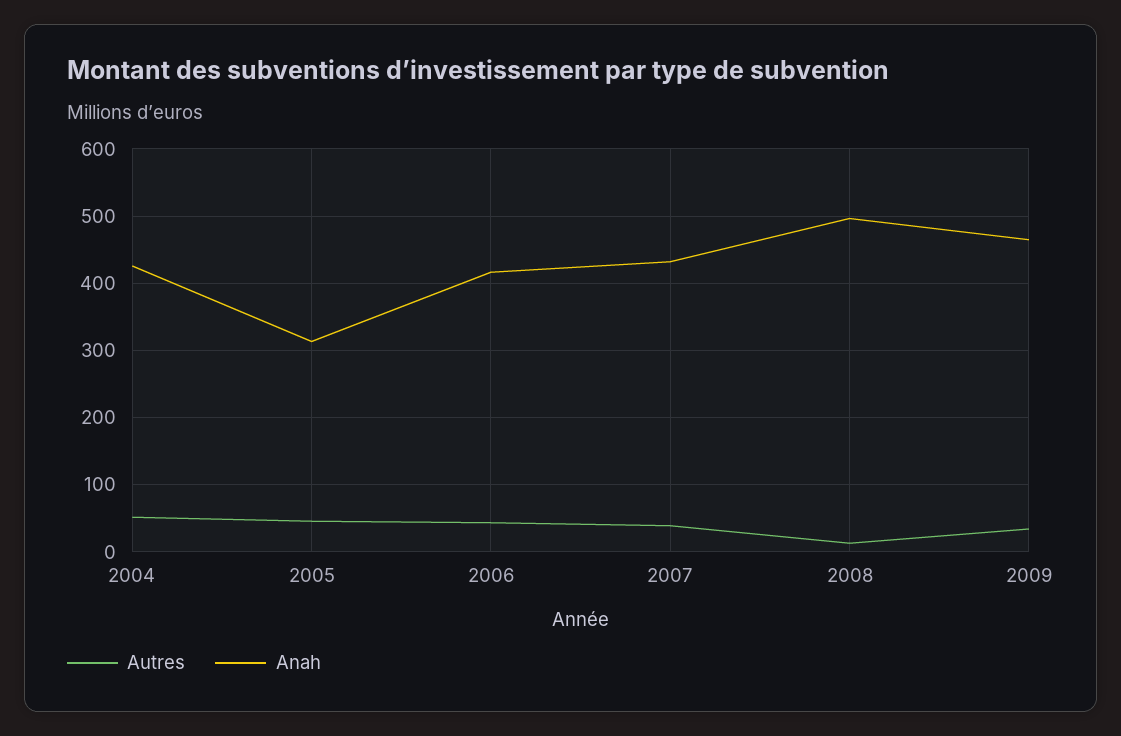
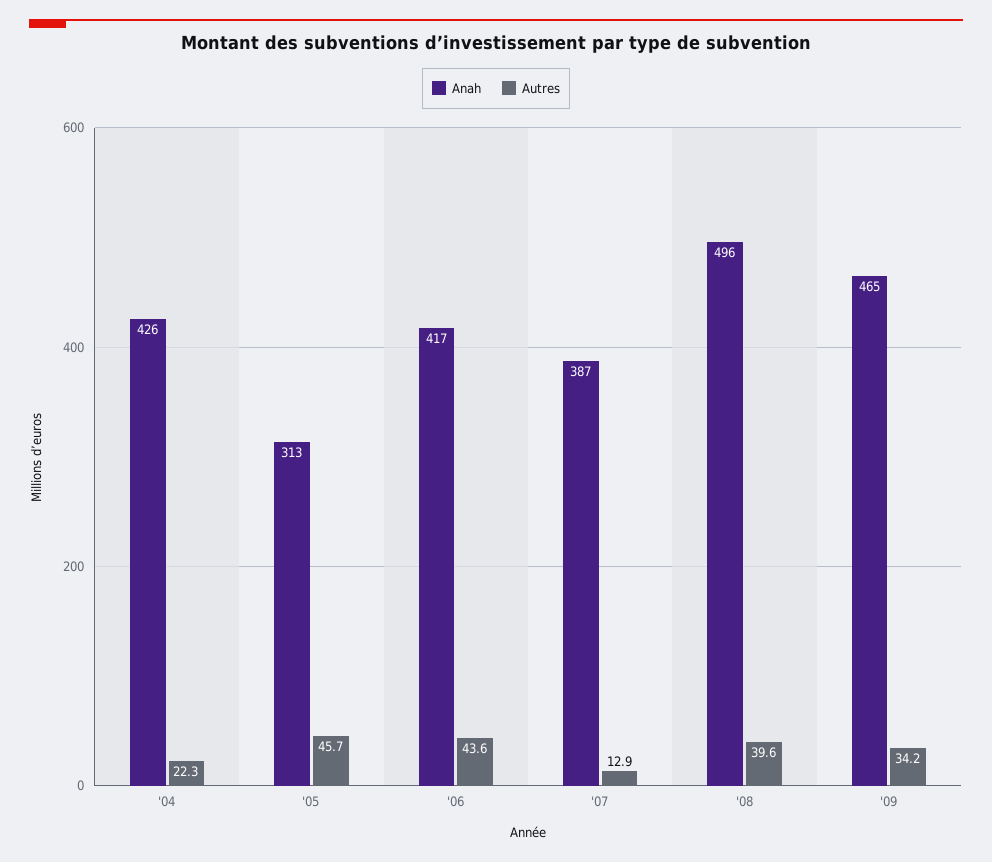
Autres, 2004: 50 -> 22.3
Autres, 2007: 40 -> 12.9
Anah, 2007: 430 -> 387
Autres, 2008: 10 -> 39.6

